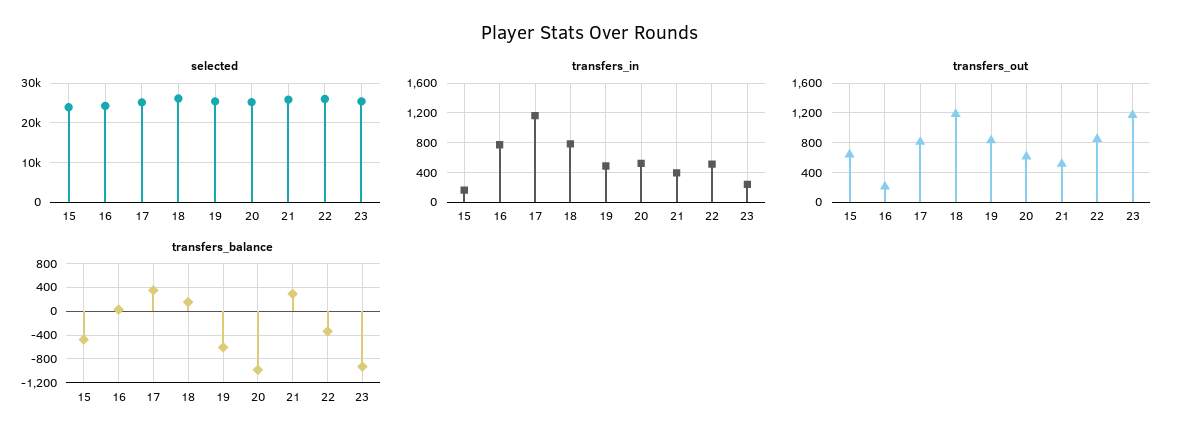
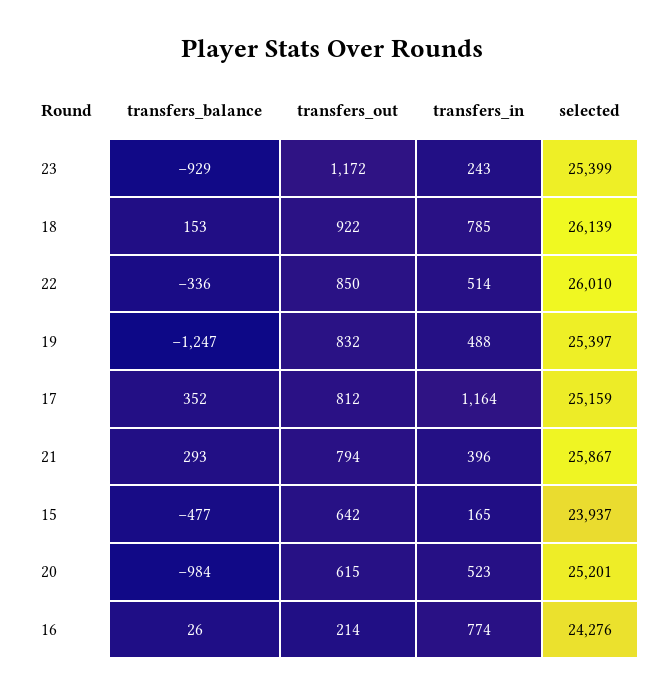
transfers_out, 18: 1200 -> 922
transfers_out, 21: 500 -> 794
transfers_balance, 19: -600 -> -1247

